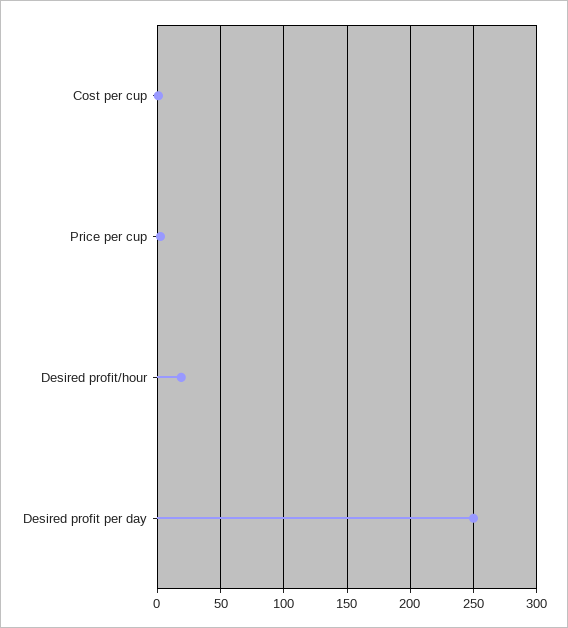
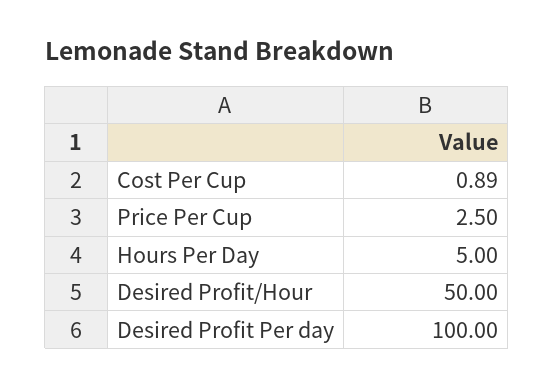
Desired profit/hour: 20 -> 50
Desired profit per day: 250 -> 100
Hours Per Day: none -> 5

